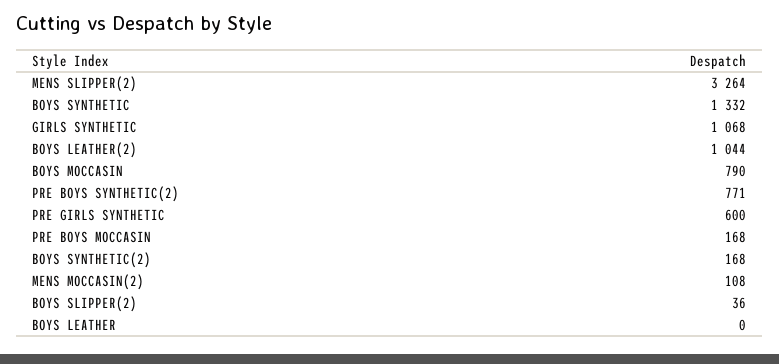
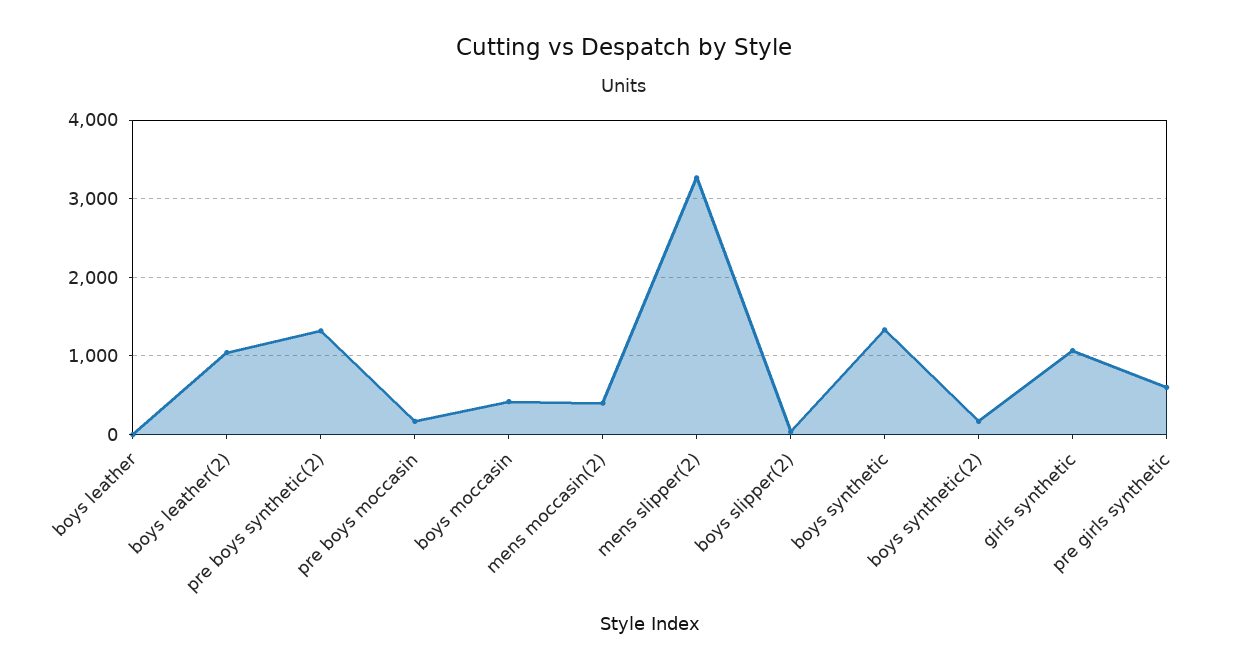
BOYS MOCCASIN: 790 -> 400
PRE BOYS SYNTHETIC(2): 771 -> 1300
MENS MOCCASIN(2): 108 -> 400

